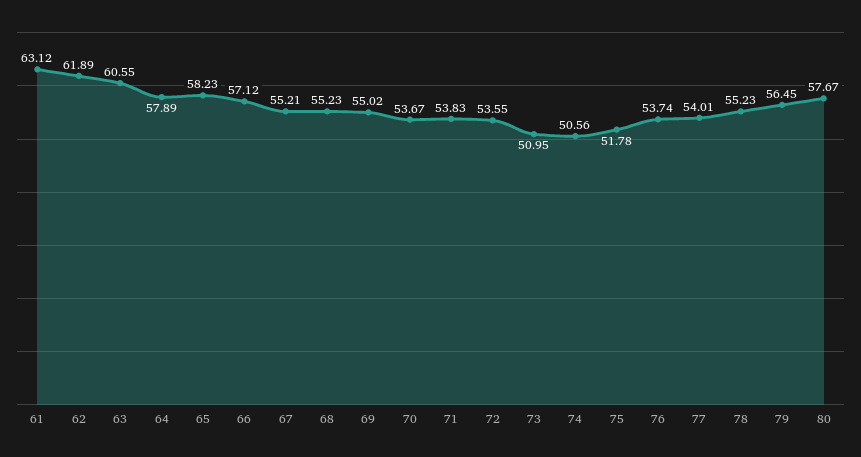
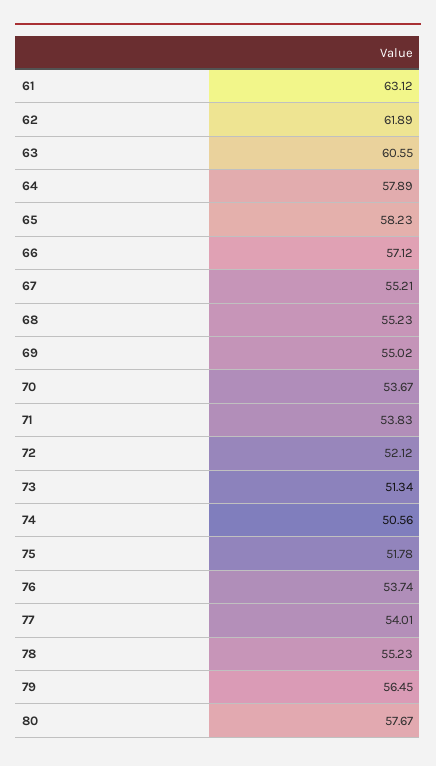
72: 53.55 -> 52.12
73: 50.95 -> 51.34

